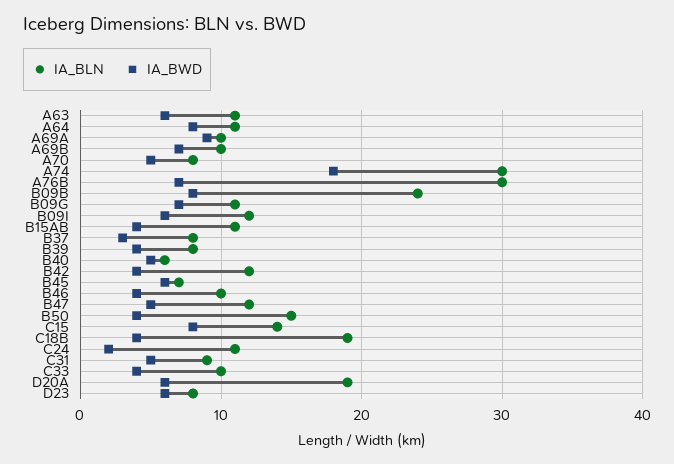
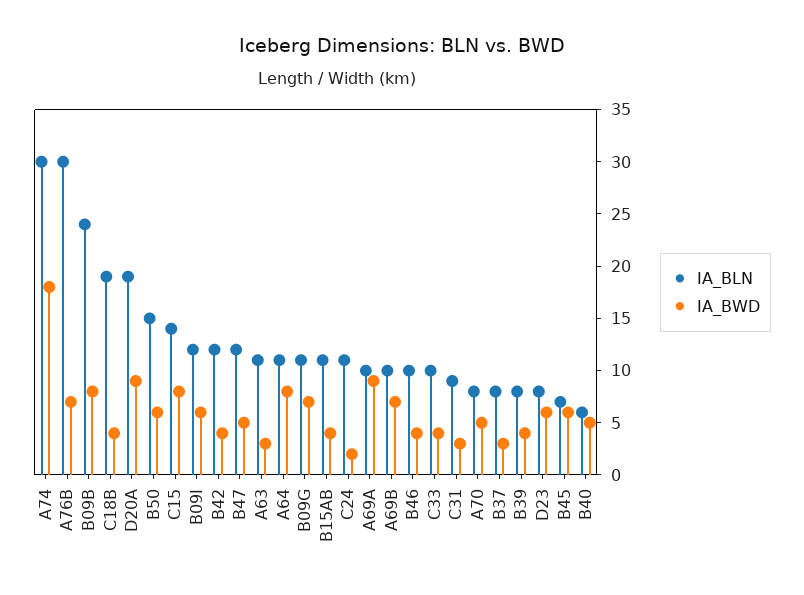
IA_BWD, A63: 6 -> 3
IA_BWD, B50: 4 -> 6
IA_BWD, C31: 5 -> 3
IA_BWD, D20A: 6 -> 9

